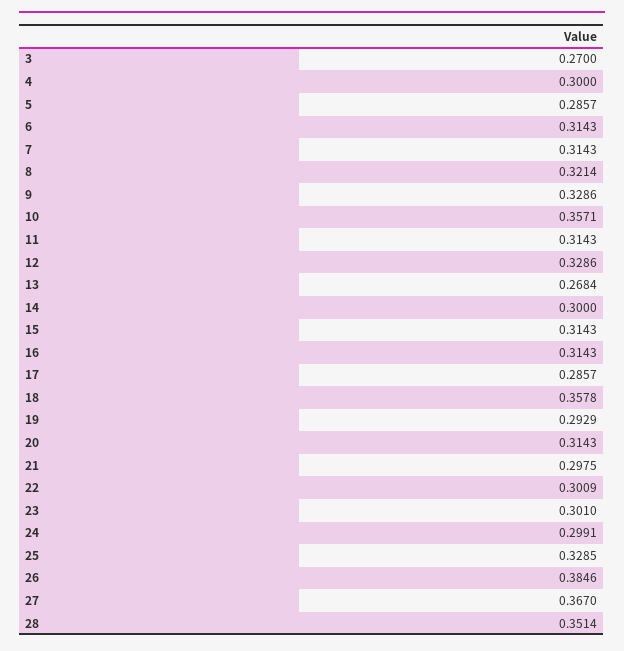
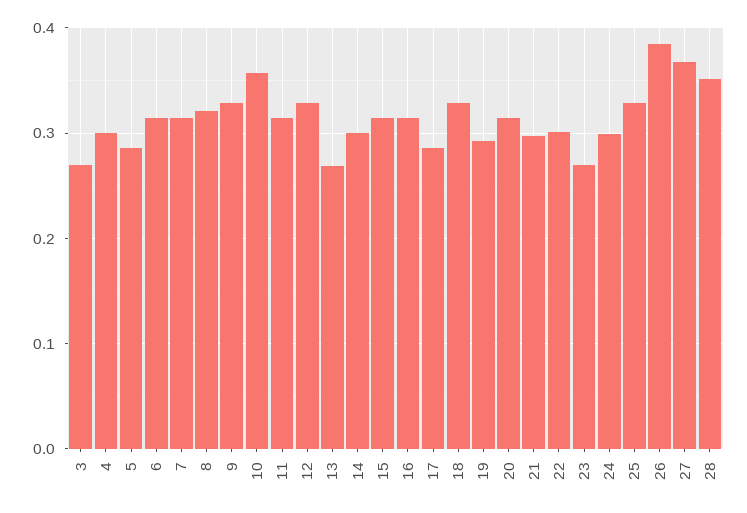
18: 0.3578 -> 0.33
23: 0.301 -> 0.27

